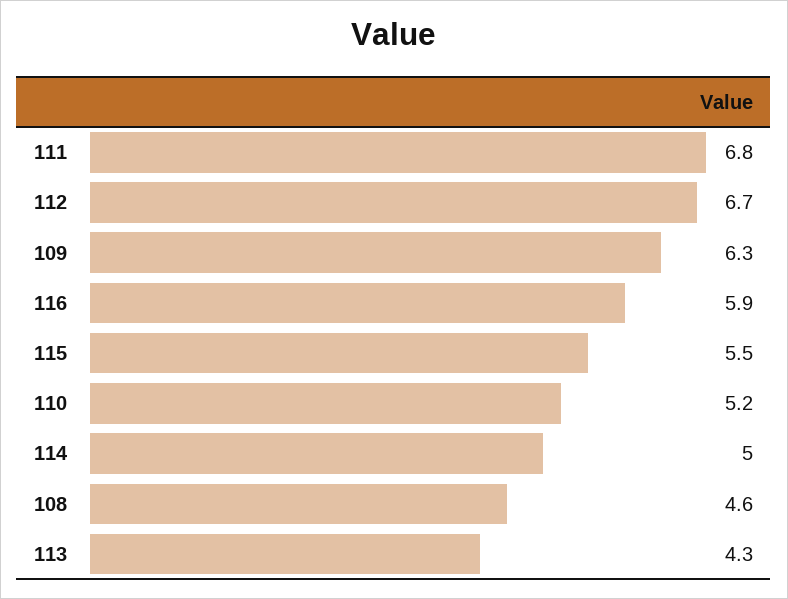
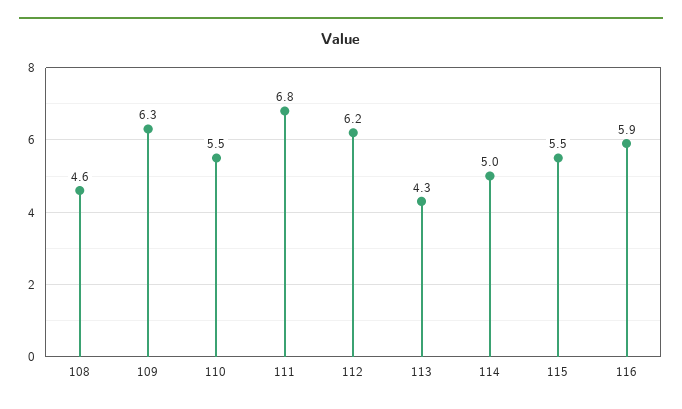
112: 6.7 -> 6.2
110: 5.2 -> 5.5

